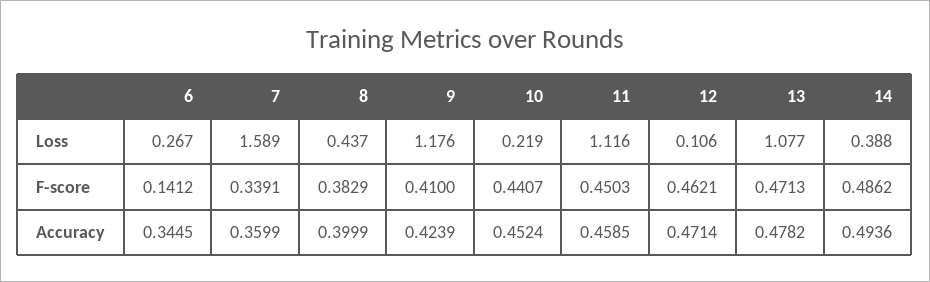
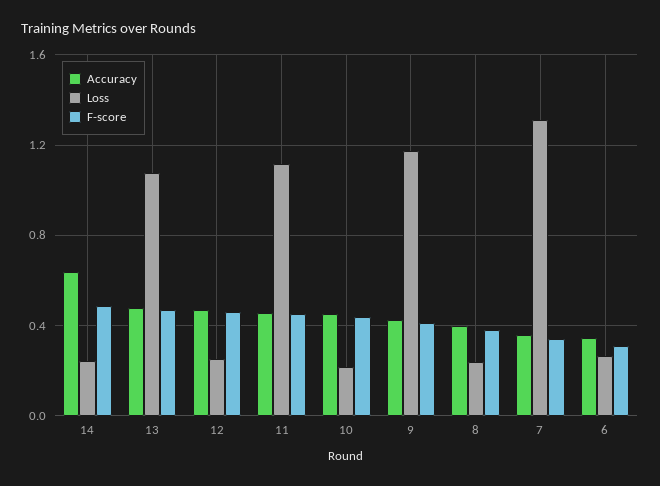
Loss, 7: 1.589 -> 1.3
Loss, 8: 0.437 -> 0.25
Loss, 12: 0.106 -> 0.25
Loss, 14: 0.388 -> 0.25
F-score, 6: 0.1412 -> 0.3
Accuracy, 14: 0.4936 -> 0.65

